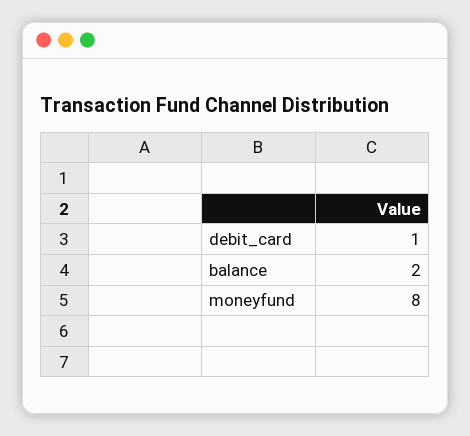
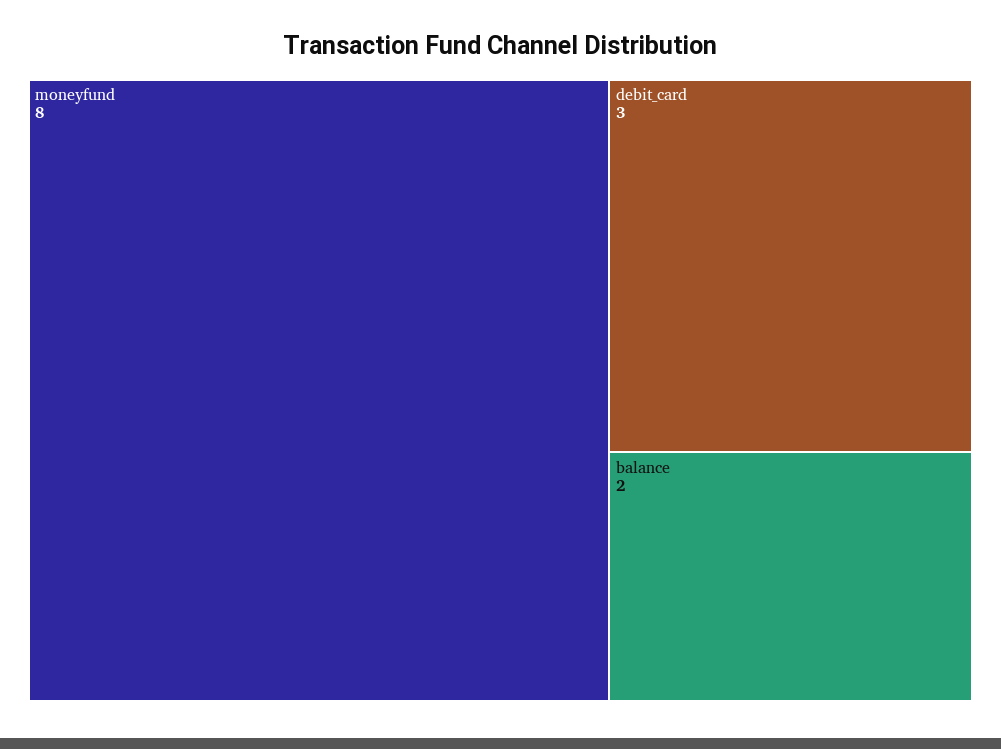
debit_card: 1 -> 3

